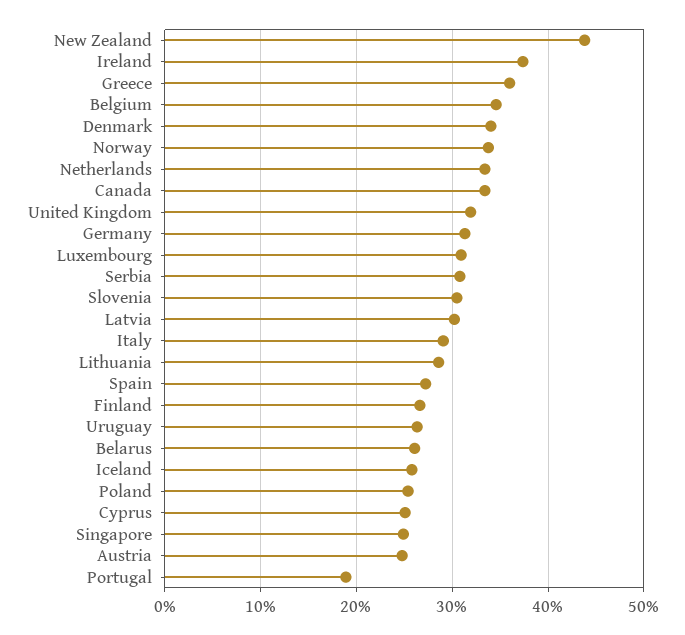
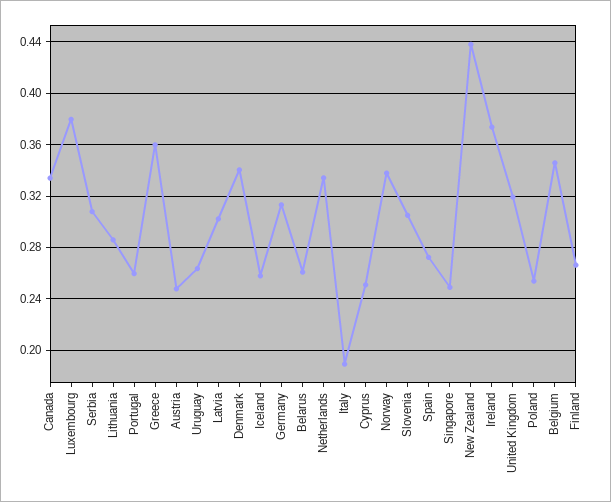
Luxembourg: 0.31 -> 0.38
Italy: 0.29 -> 0.19
Portugal: 0.19 -> 0.26

